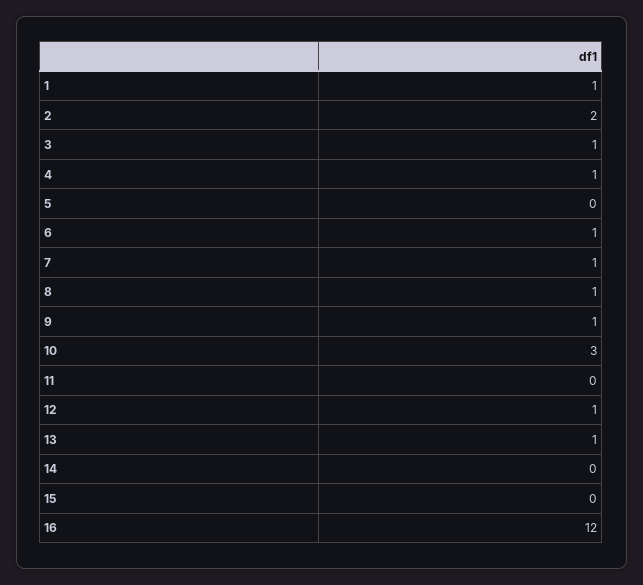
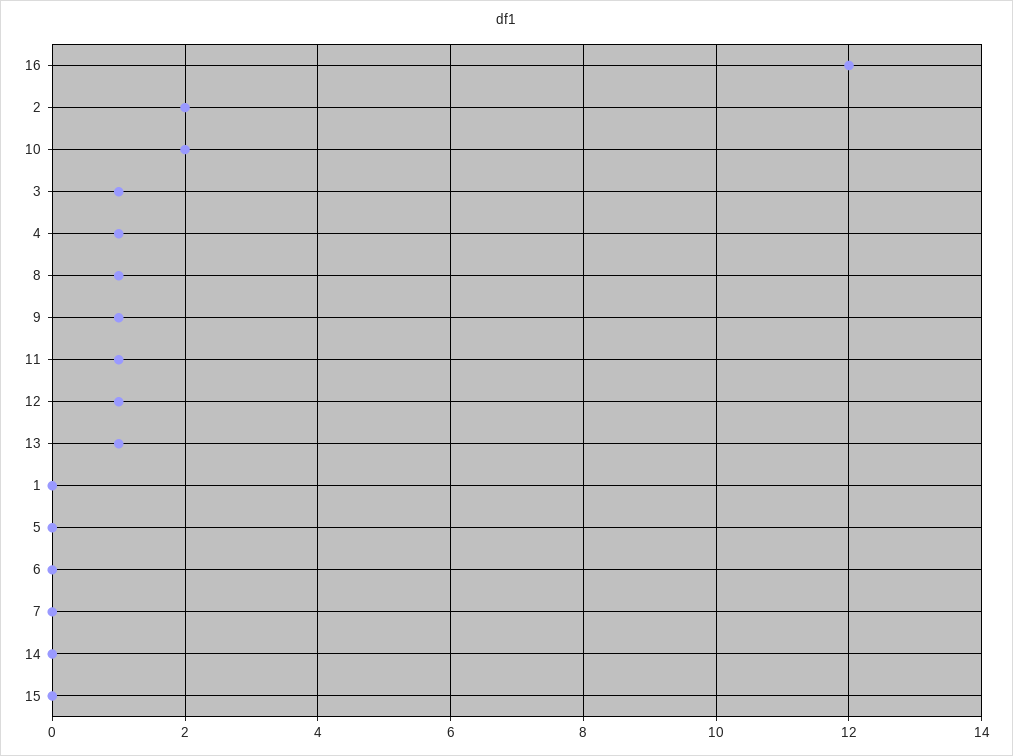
1: 1 -> 0
6: 1 -> 0
7: 1 -> 0
10: 3 -> 2
11: 0 -> 1

